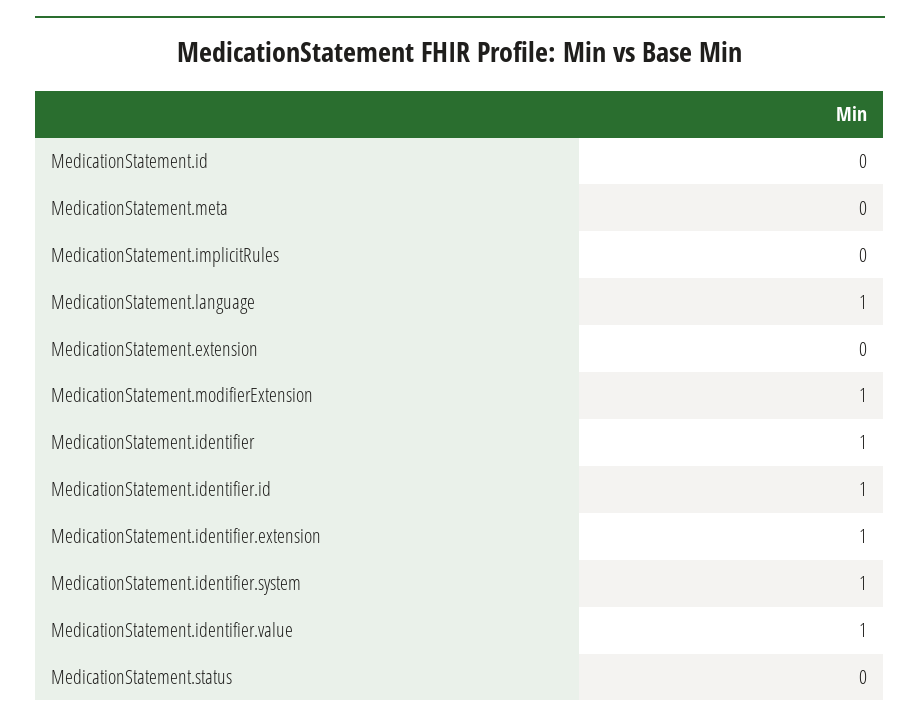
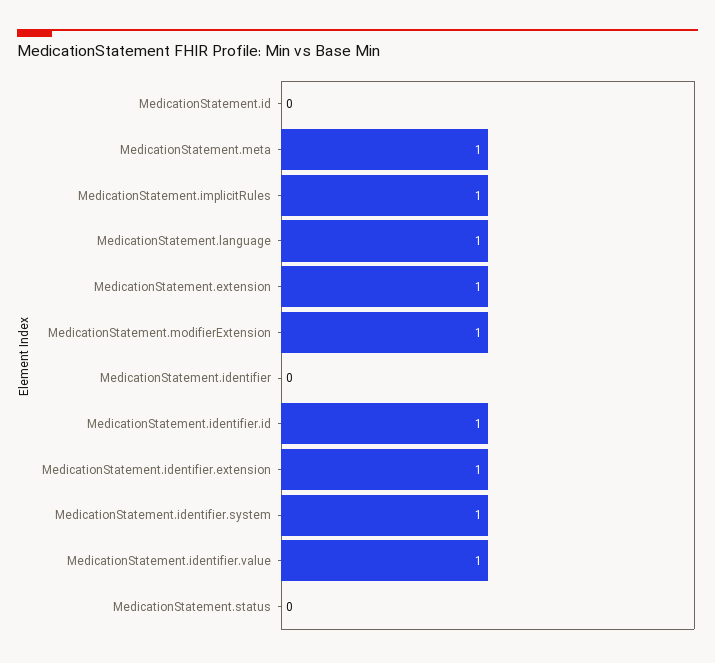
MedicationStatement.meta: 0 -> 1
MedicationStatement.implicitRules: 0 -> 1
MedicationStatement.extension: 0 -> 1
MedicationStatement.identifier: 1 -> 0

